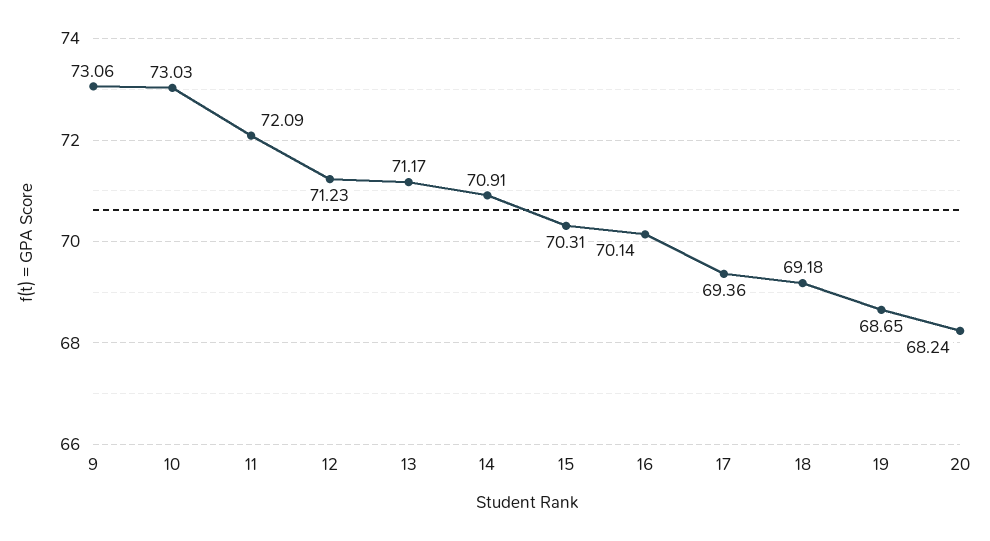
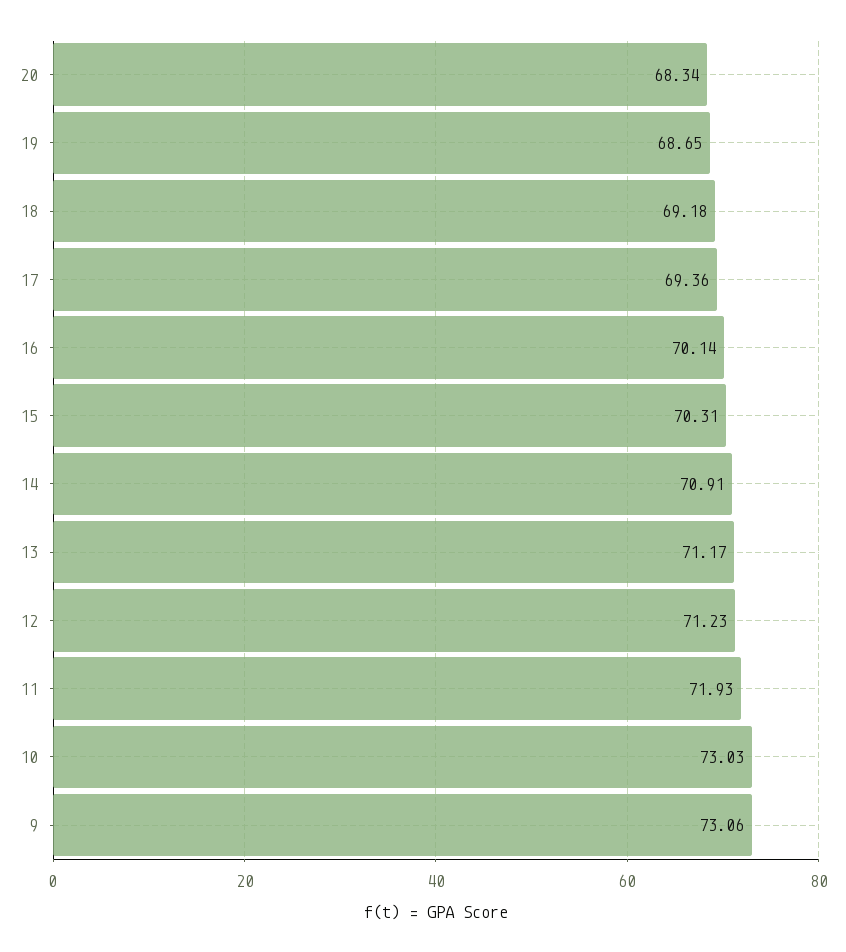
11: 72.09 -> 71.93
20: 68.24 -> 68.34

